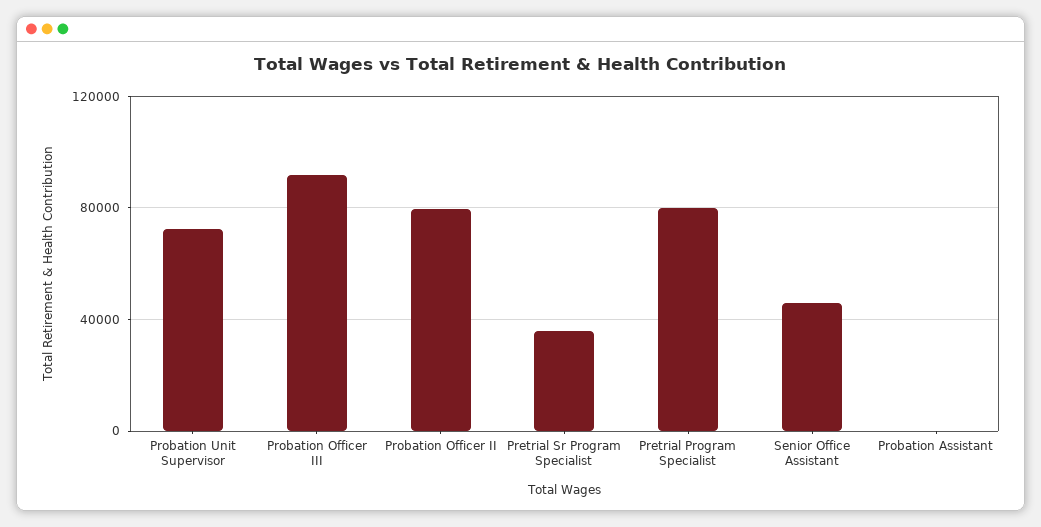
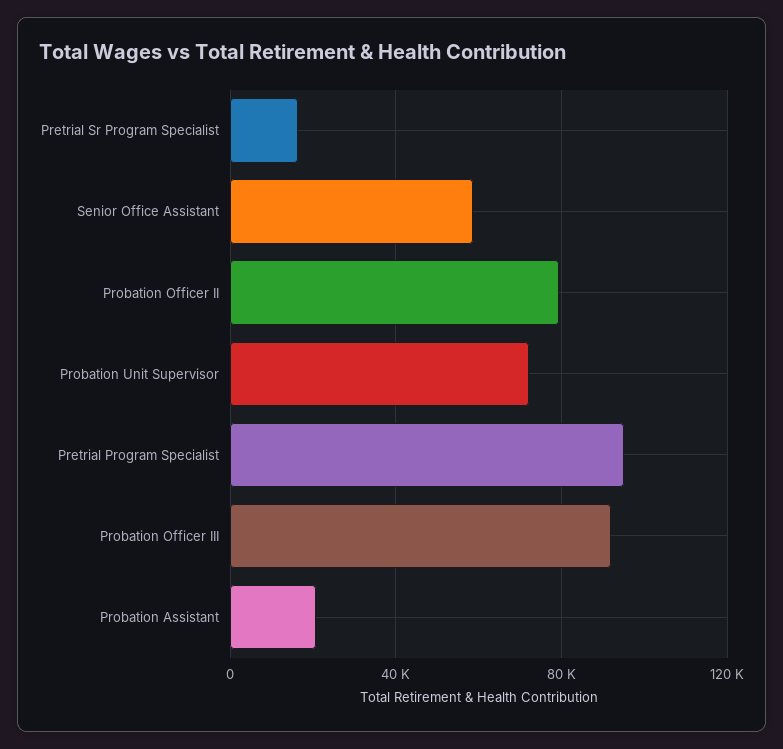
Pretrial Sr Program Specialist: 35000 -> 15000
Pretrial Program Specialist: 80000 -> 95000
Senior Office Assistant: 45000 -> 60000
Probation Assistant: 0 -> 20000

